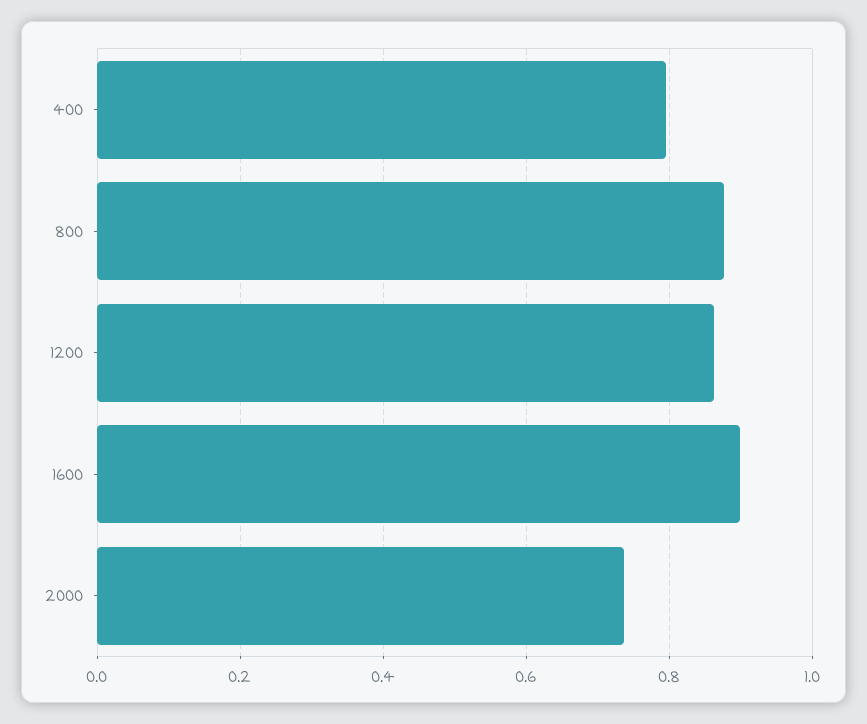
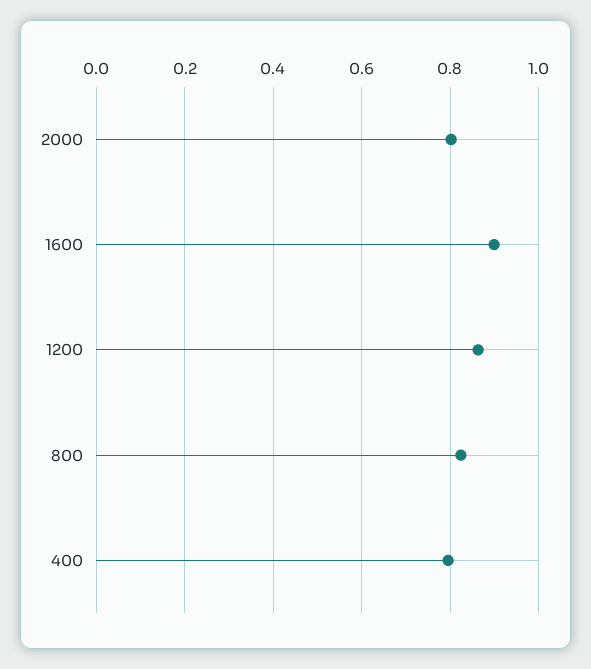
800: 0.88 -> 0.82
2000: 0.74 -> 0.8

